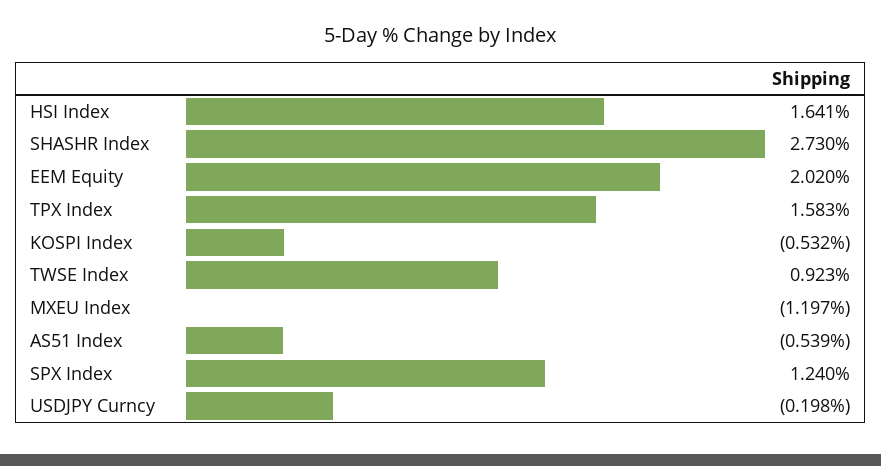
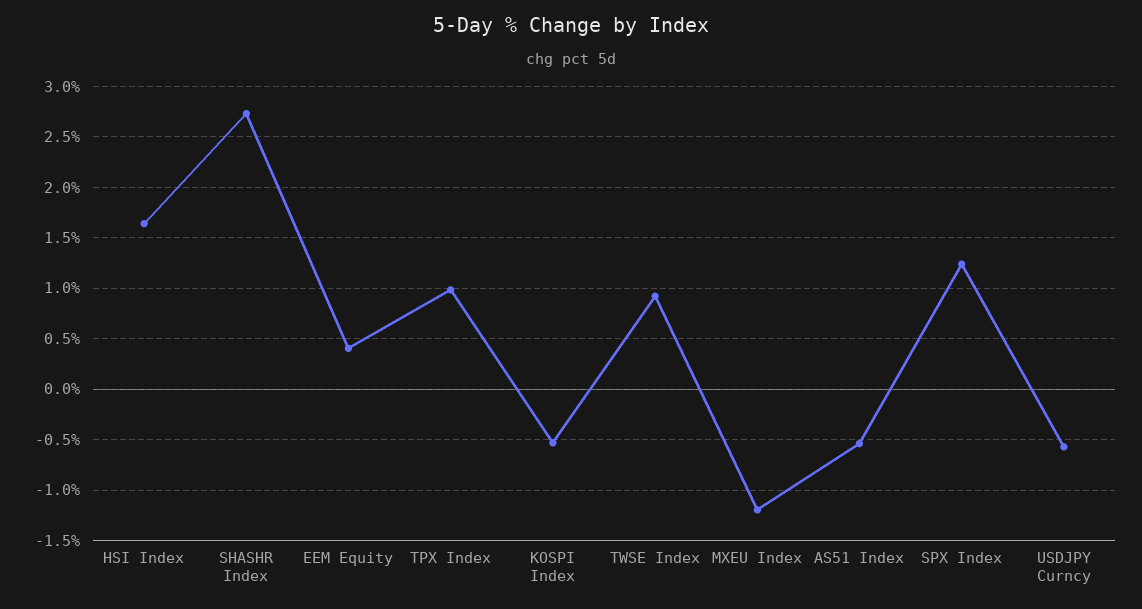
EEM Equity: 2.02 -> 0.4
TPX Index: 1.583 -> 1
USDJPY Curncy: -0.198 -> -0.6

